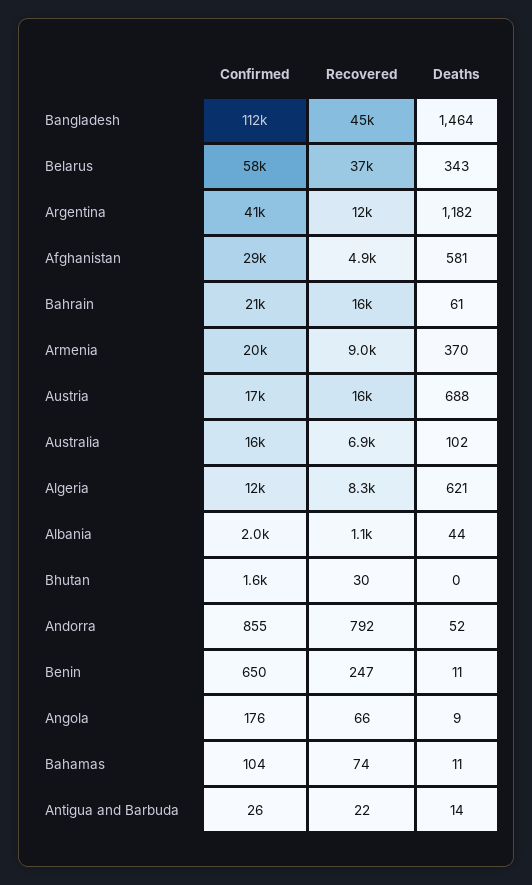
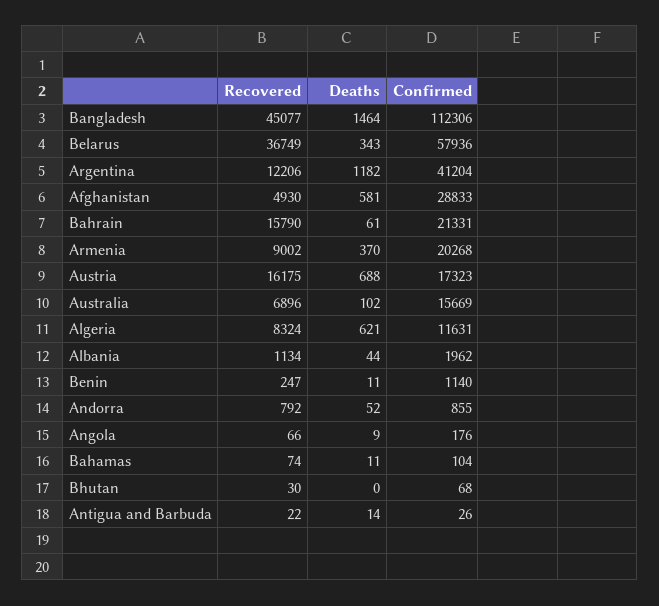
Confirmed, Bhutan: 1600 -> 68
Confirmed, Benin: 650 -> 1140

